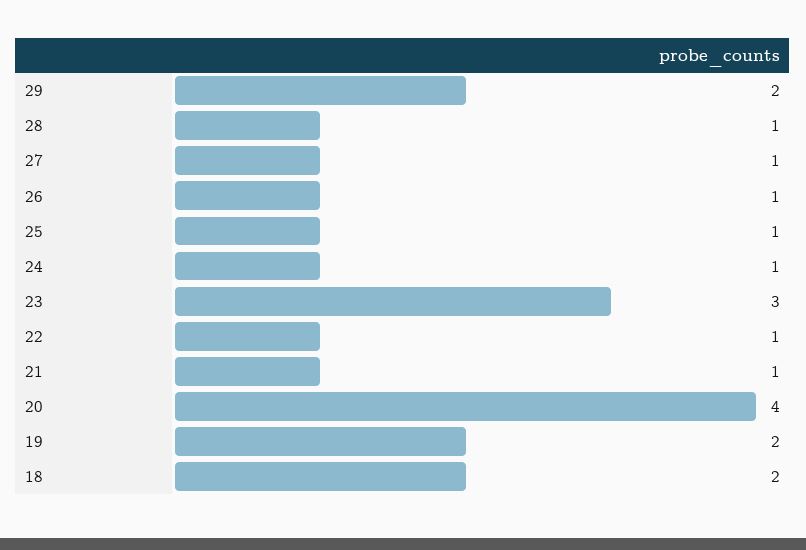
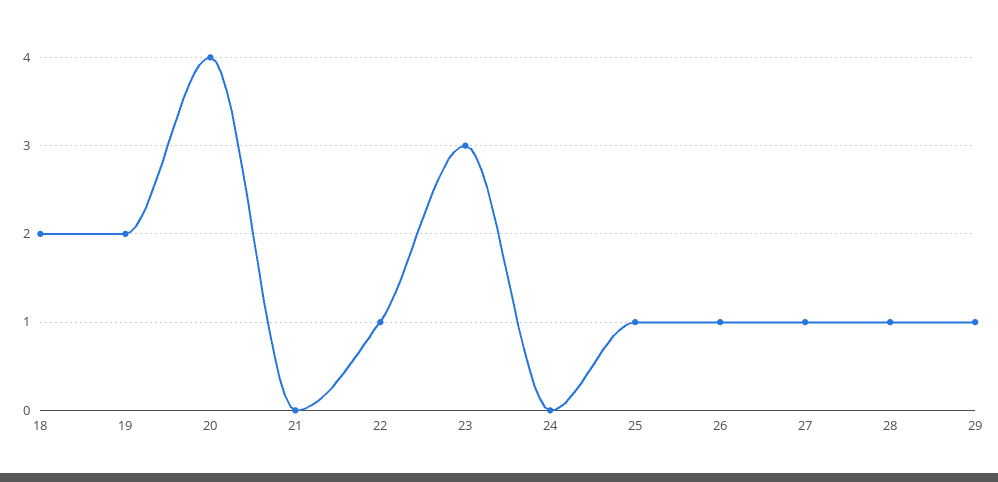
29: 2 -> 1
24: 1 -> 0
21: 1 -> 0

